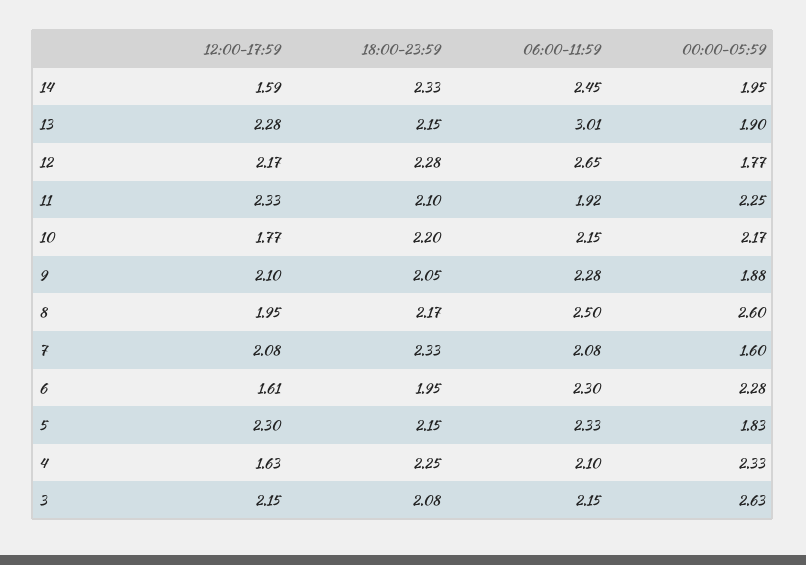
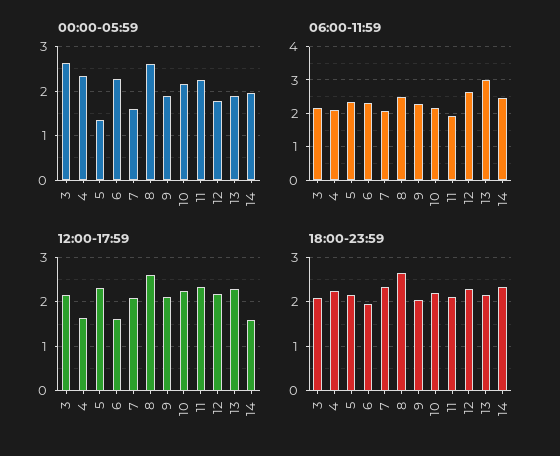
12:00-17:59, 10: 1.77 -> 2.2
12:00-17:59, 8: 1.95 -> 2.6
18:00-23:59, 8: 2.17 -> 2.6
00:00-05:59, 5: 1.83 -> 1.4

